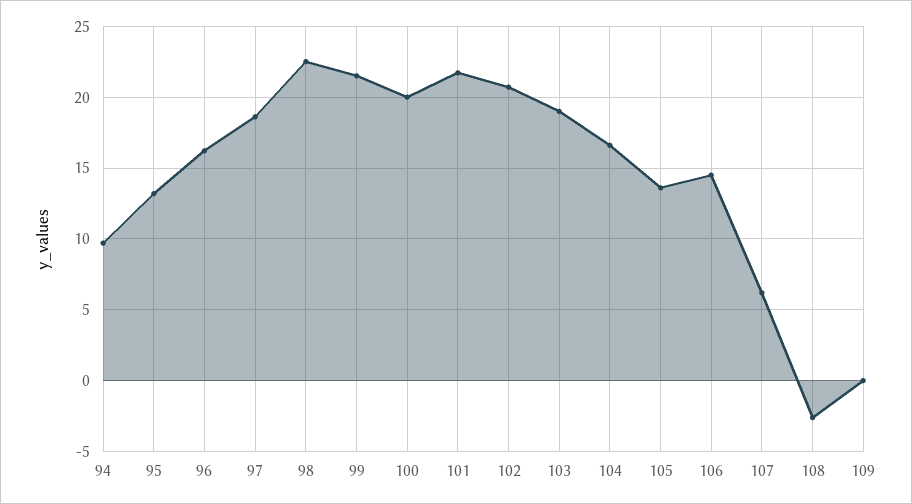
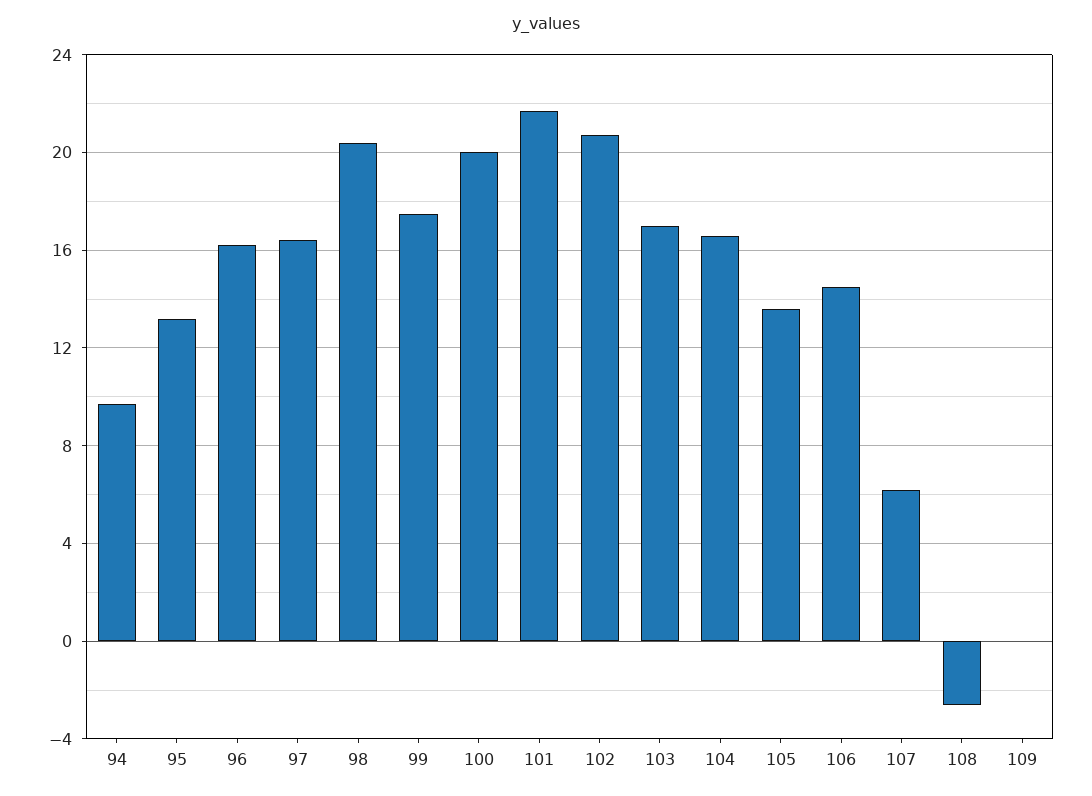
97: 18.5 -> 16.5
98: 22.5 -> 20.5
99: 21.5 -> 17.5
103: 19 -> 17

